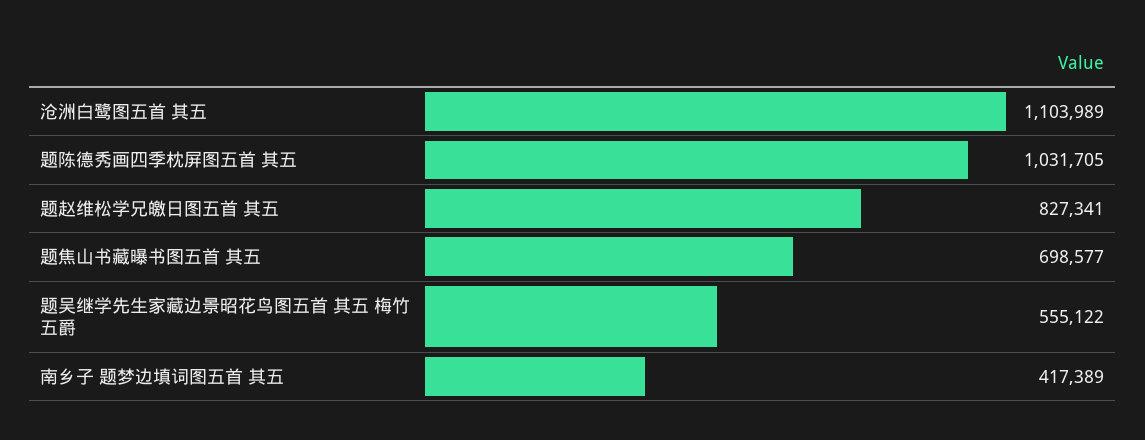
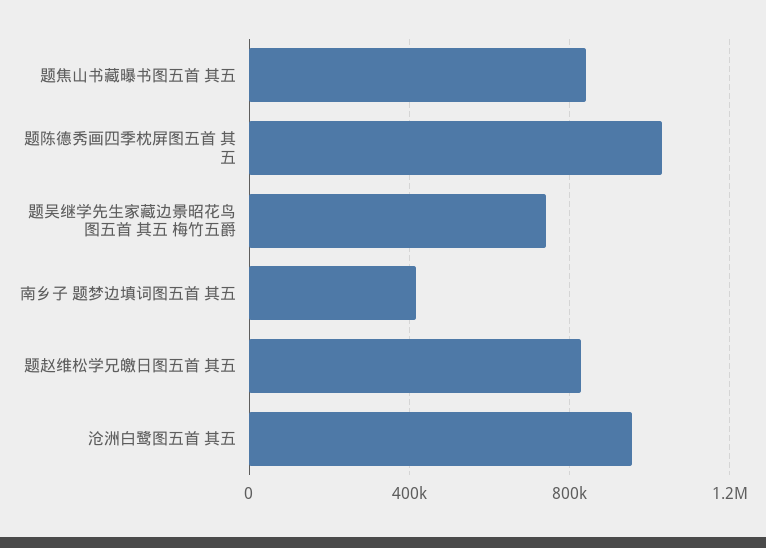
沧洲白鹭图五首 其五: 1103989 -> 950000
题焦山书藏曝书图五首 其五: 698577 -> 850000
题吴继学先生家藏边景昭花鸟图五首 其五 梅竹五爵: 555122 -> 750000

